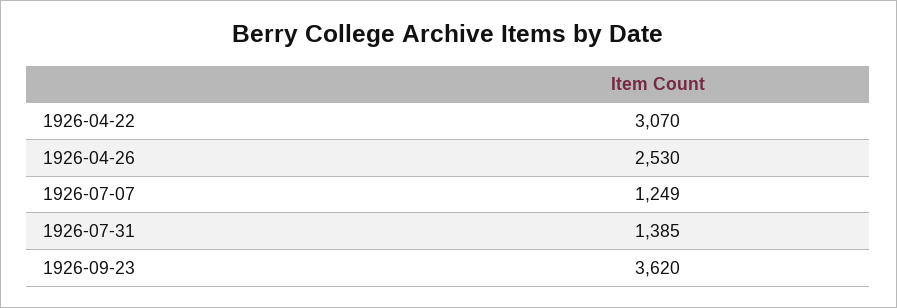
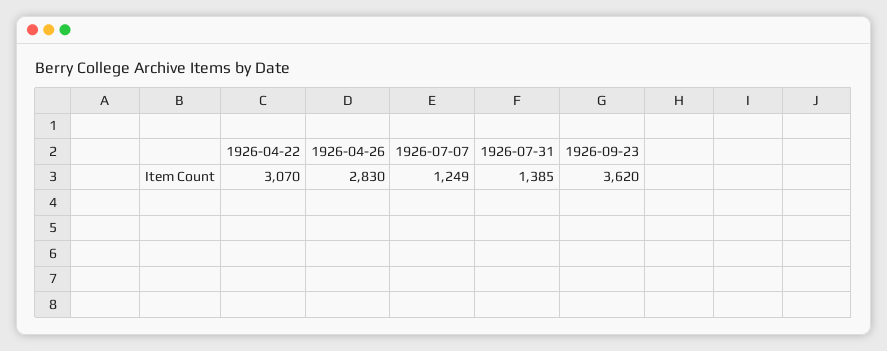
1926-04-26: 2530 -> 2830

